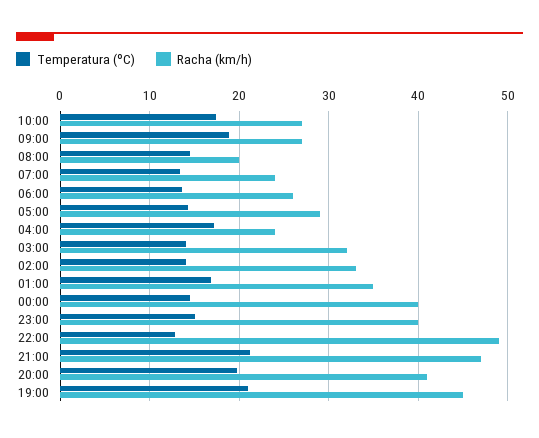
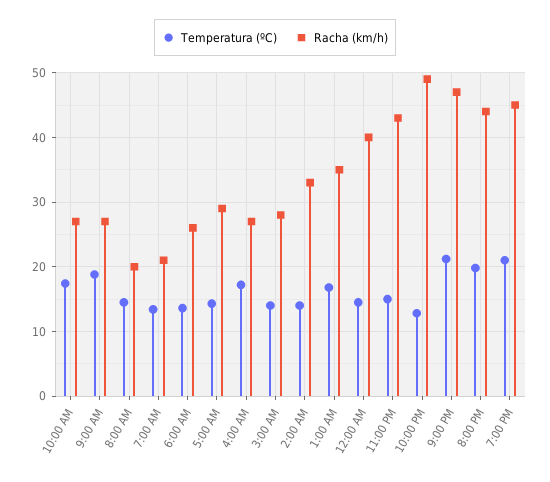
Racha (km/h), 07:00: 24 -> 21
Racha (km/h), 04:00: 24 -> 27
Racha (km/h), 03:00: 32 -> 28
Racha (km/h), 23:00: 40 -> 43
Racha (km/h), 20:00: 41 -> 44

